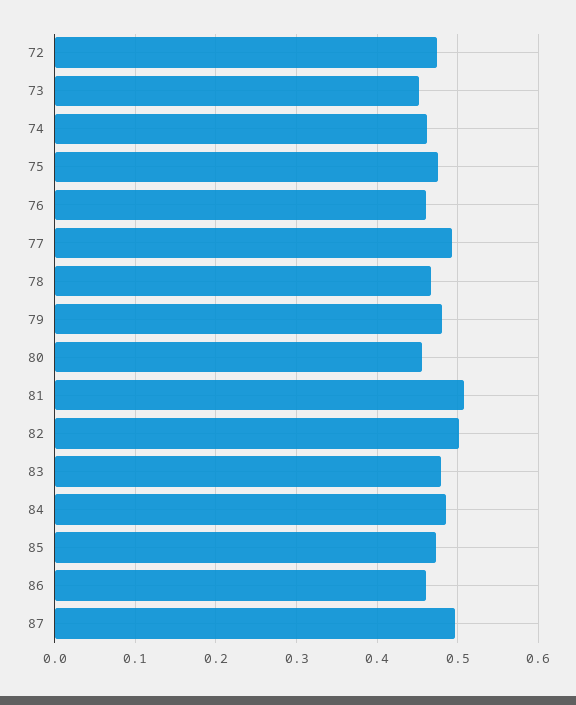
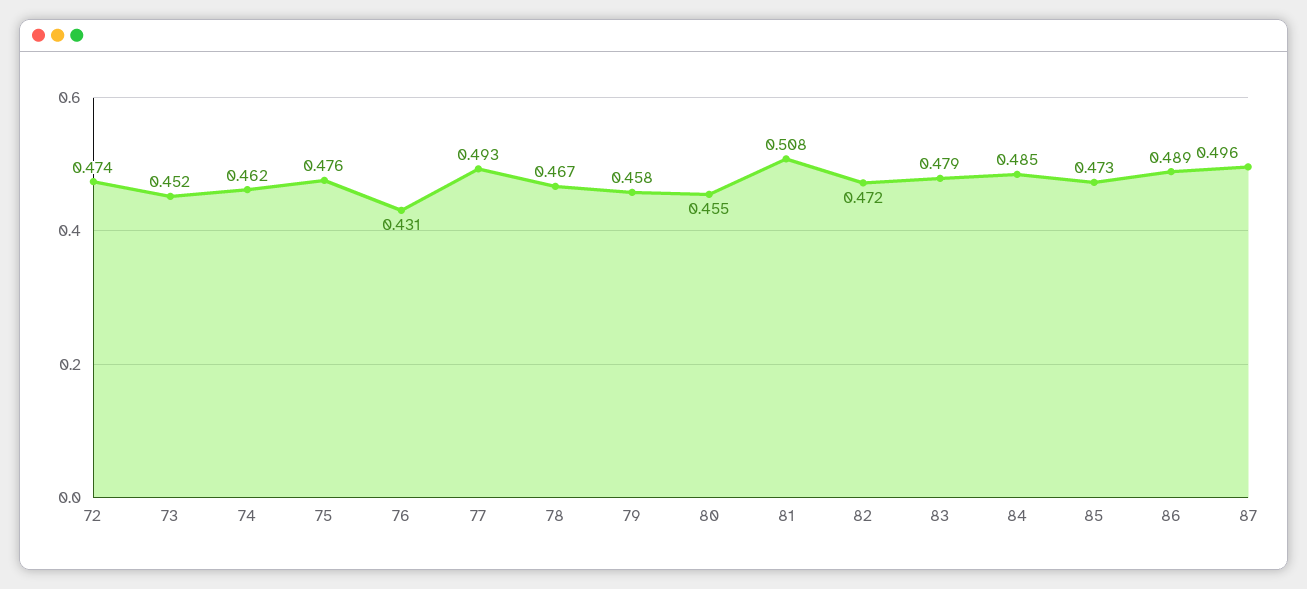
76: 0.46 -> 0.431
79: 0.48 -> 0.458
82: 0.5 -> 0.472
86: 0.46 -> 0.489

